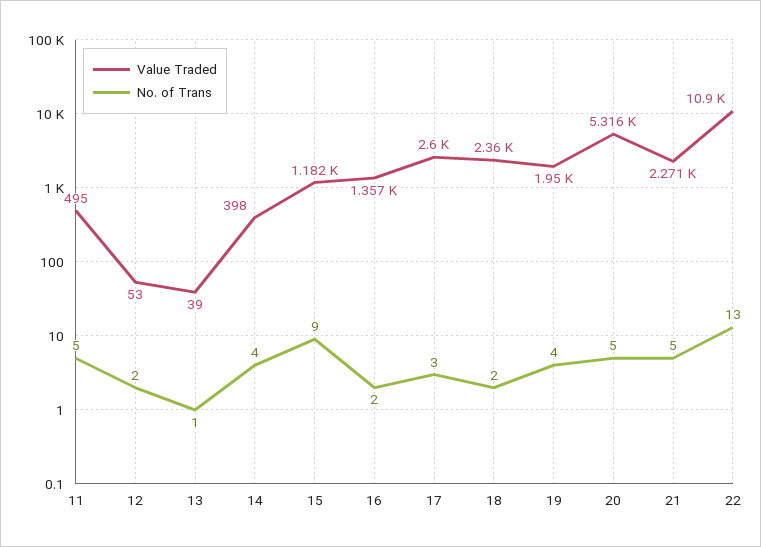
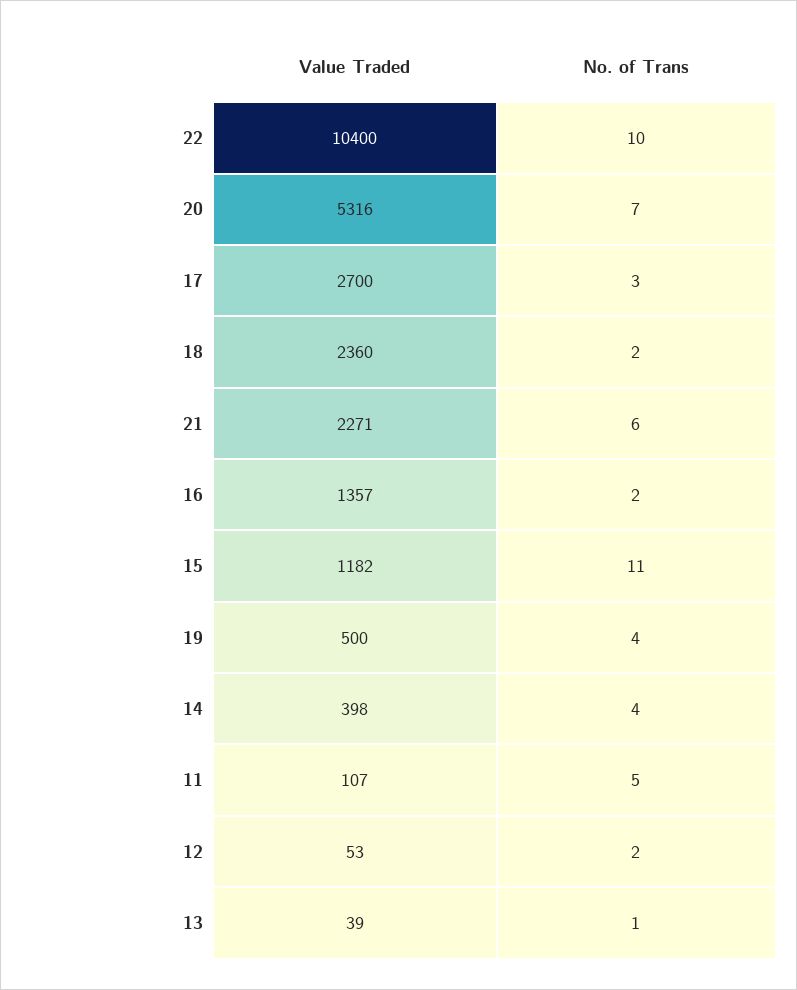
Value Traded, 11: 495 -> 107
No. of Trans, 15: 9 -> 11
Value Traded, 17: 2600 -> 2700
Value Traded, 19: 1950 -> 500
No. of Trans, 20: 5 -> 7
No. of Trans, 21: 5 -> 6
Value Traded, 22: 10900 -> 10400
No. of Trans, 22: 13 -> 10

